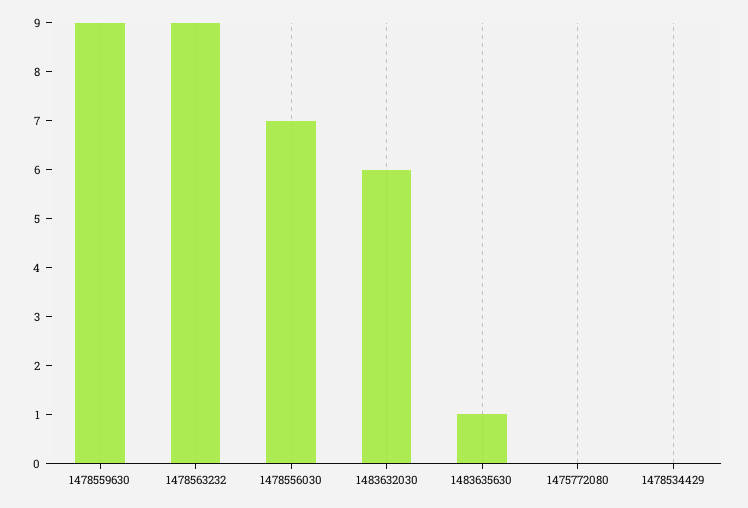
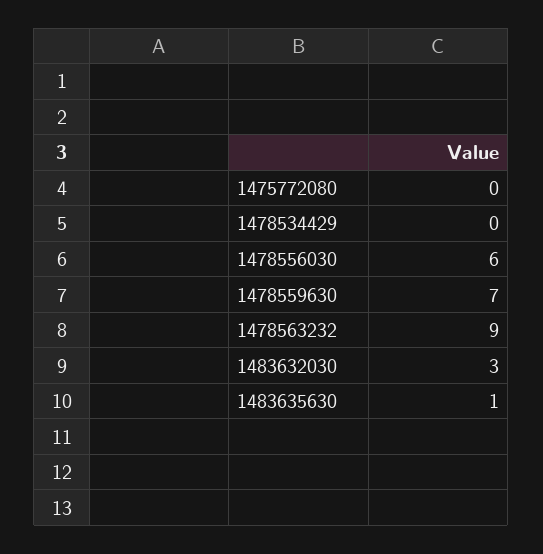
1478559630: 9 -> 7
1478556030: 7 -> 6
1483632030: 6 -> 3

